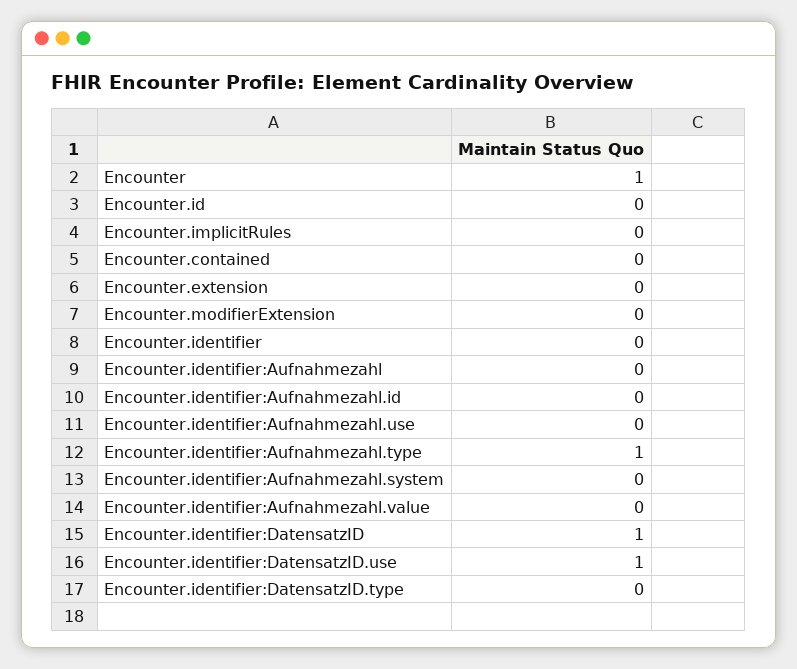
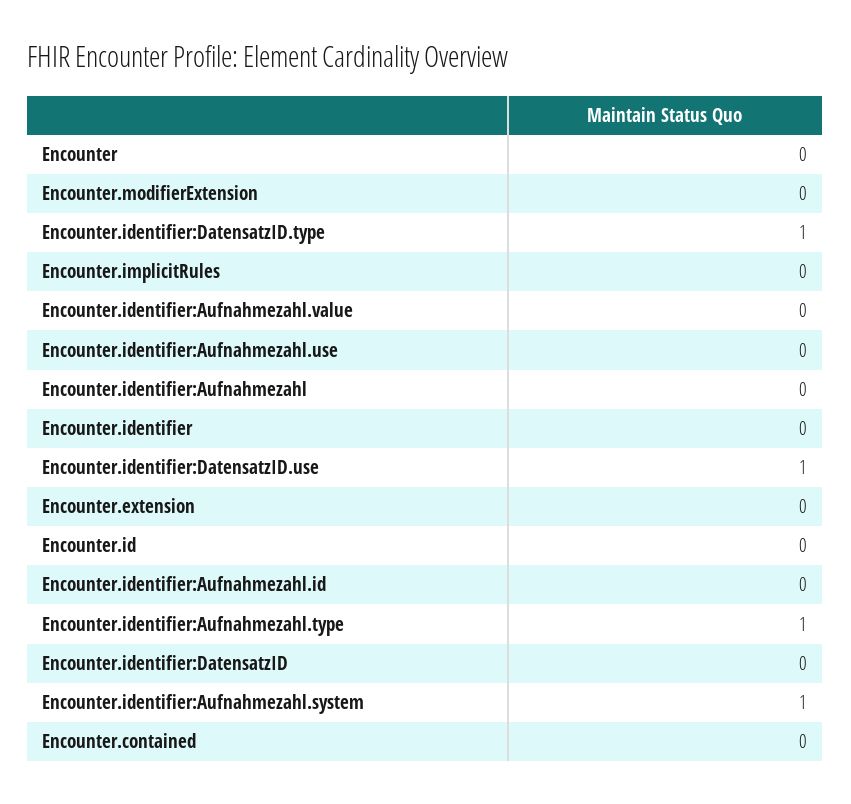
Encounter: 1 -> 0
Encounter.identifier:Aufnahmezahl.system: 0 -> 1
Encounter.identifier:DatensatzID: 1 -> 0
Encounter.identifier:DatensatzID.type: 0 -> 1

